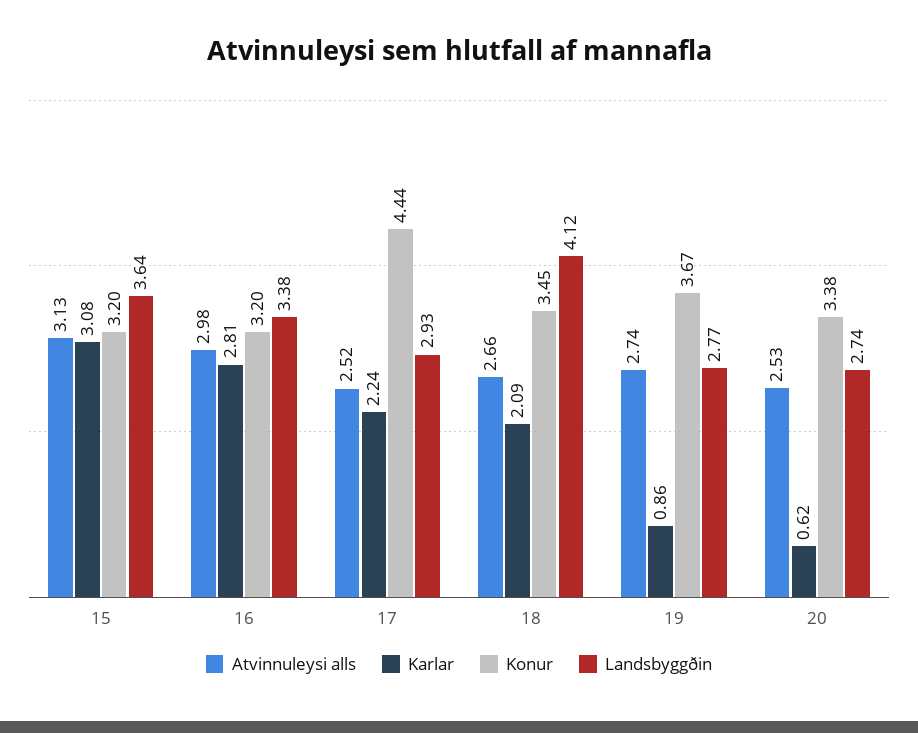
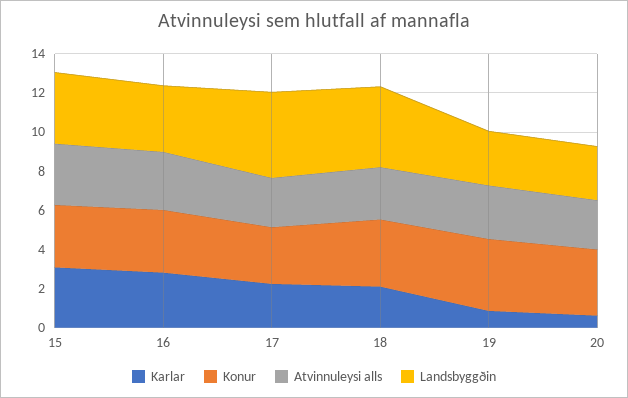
Konur, 17: 4.44 -> 3
Landsbyggðin, 17: 2.93 -> 4.5

